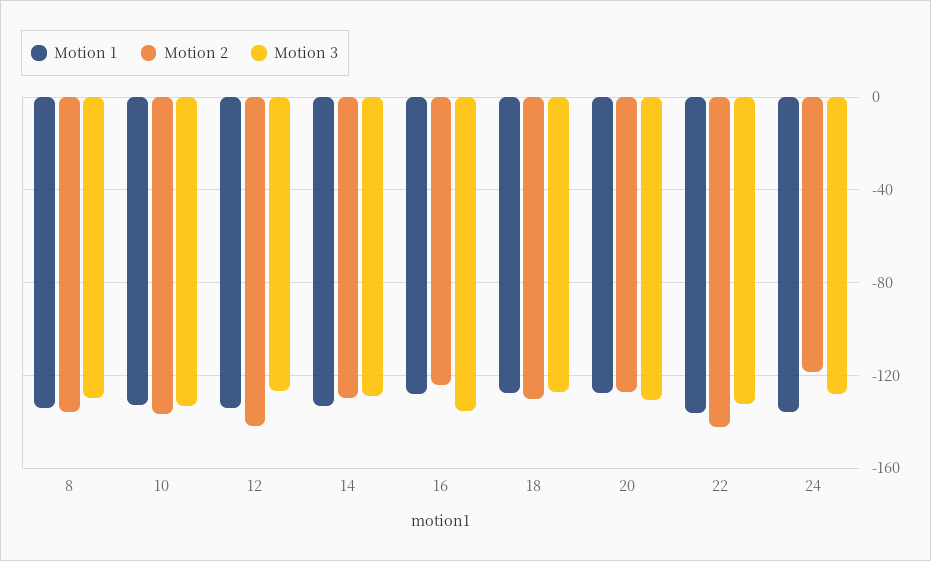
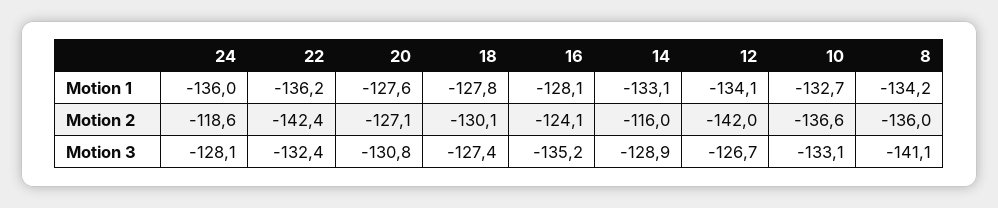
Motion 3, 8: -130 -> -141.1
Motion 2, 14: -130 -> -116

